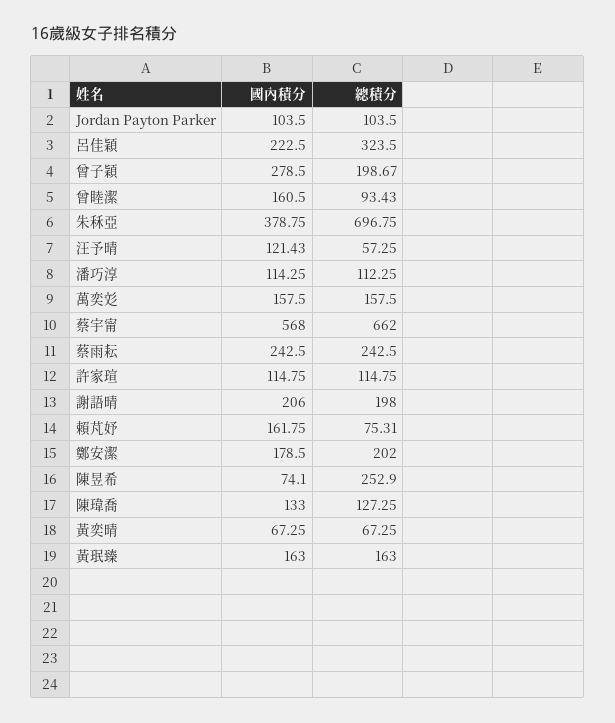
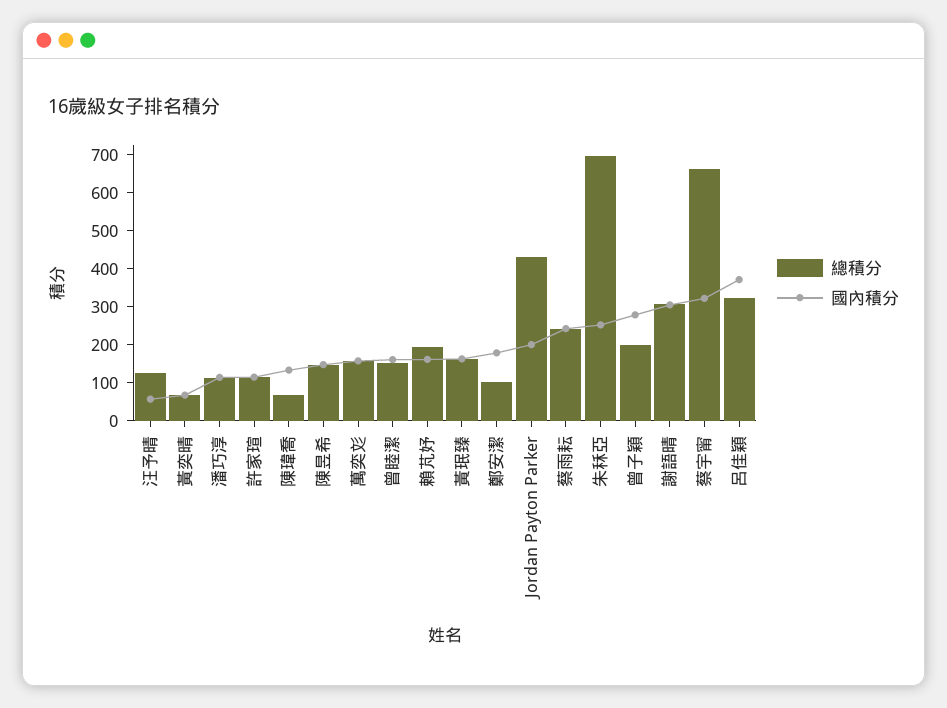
國內積分, Jordan Payton Parker: 103.5 -> 200
總積分, Jordan Payton Parker: 103.5 -> 425
國內積分, 呂佳穎: 222.5 -> 375
總積分, 曾睦潔: 93.43 -> 150
國內積分, 朱秝亞: 378.75 -> 250
國內積分, 汪予晴: 121.43 -> 50
總積分, 汪予晴: 57.25 -> 125
國內積分, 蔡宇甯: 568 -> 325
國內積分, 謝語晴: 206 -> 300
總積分, 謝語晴: 198 -> 300
總積分, 賴芃妤: 75.31 -> 200
總積分, 鄭安潔: 202 -> 100
國內積分, 陳昱希: 74.1 -> 150
總積分, 陳昱希: 252.9 -> 150
總積分, 陳瑋喬: 127.25 -> 75

